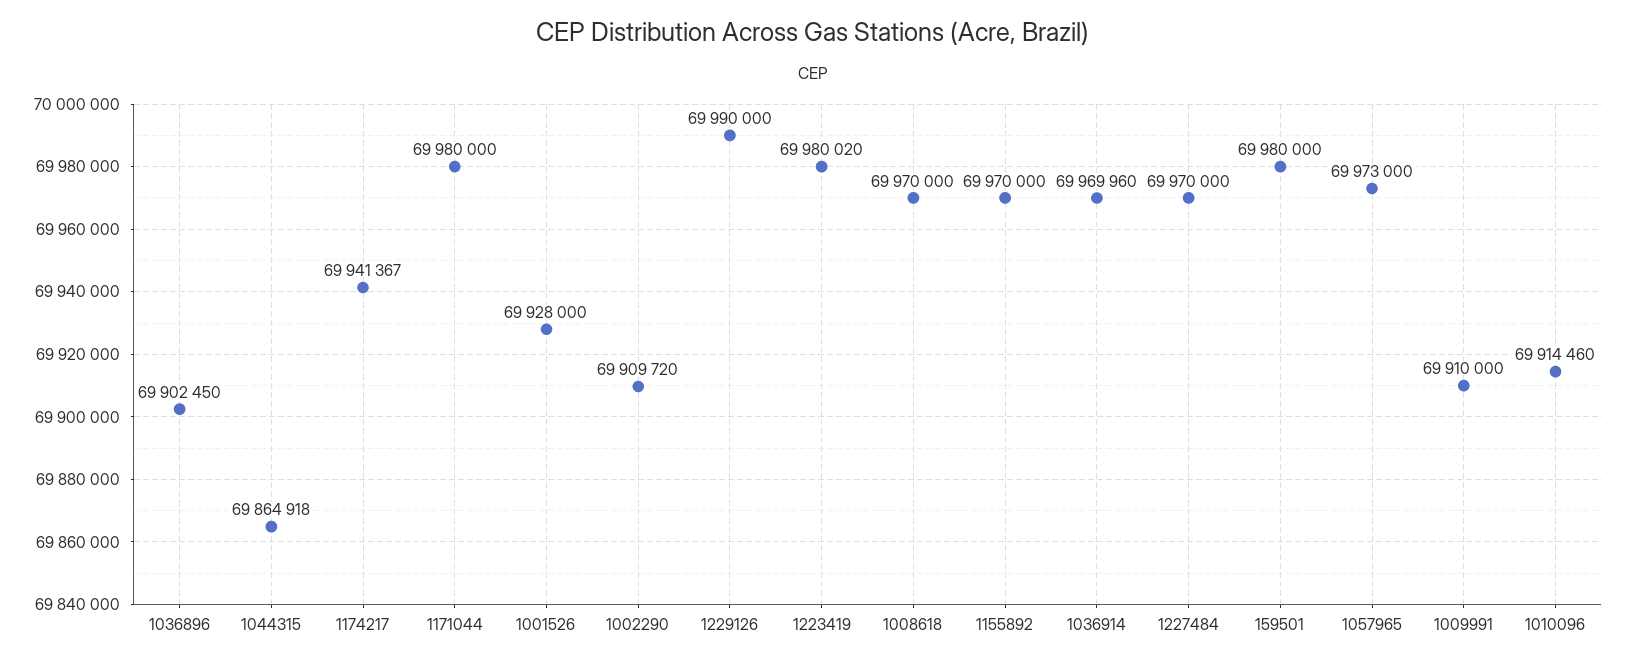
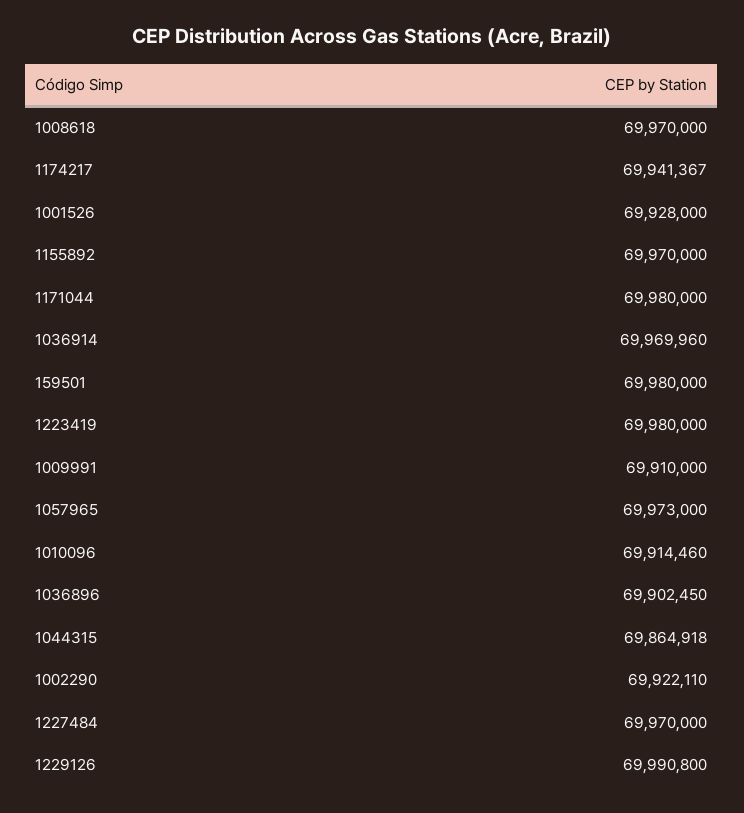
1002290: 69909720 -> 69922110
1229126: 69990000 -> 69990800
1223419: 69980020 -> 69980000

